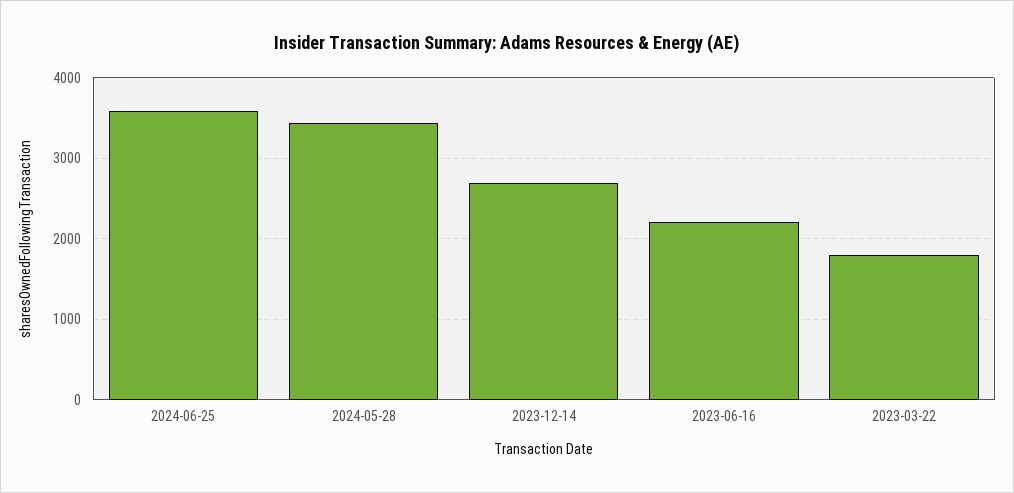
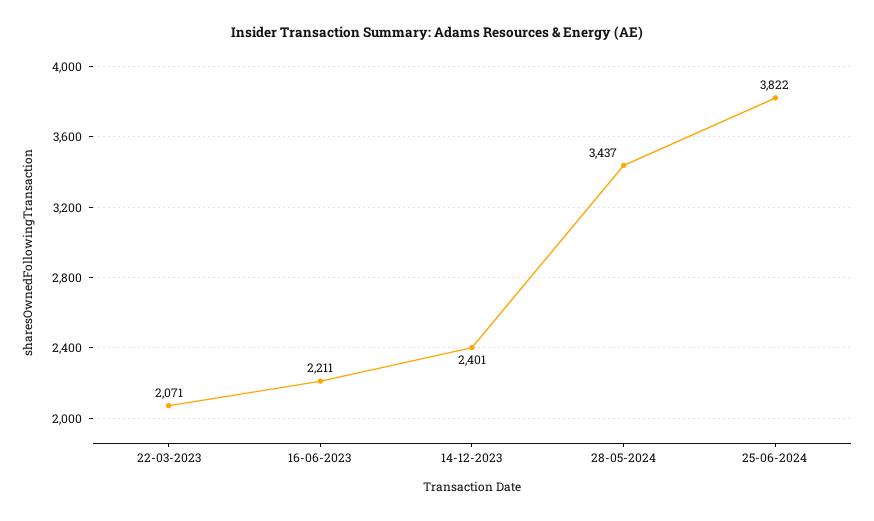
2024-06-25: 3600 -> 3822
2023-12-14: 2700 -> 2401
2023-03-22: 1800 -> 2071

